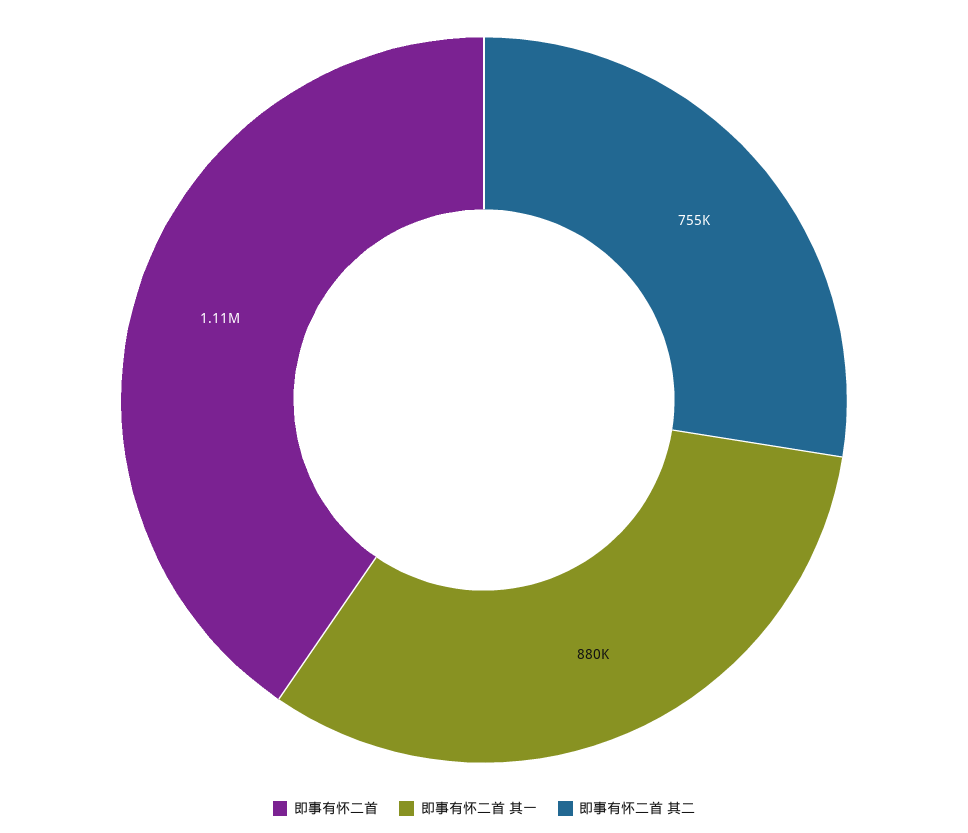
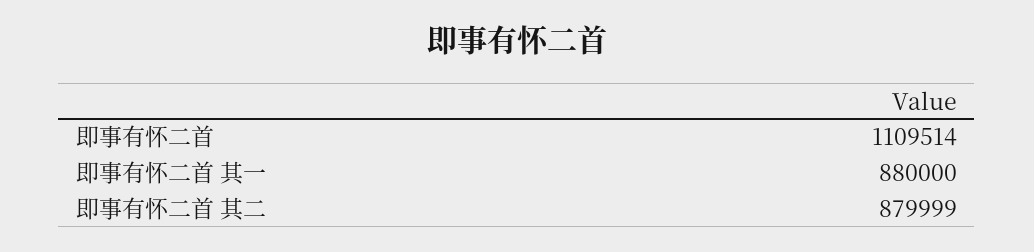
即事有怀二首 其二: 755000 -> 879999

